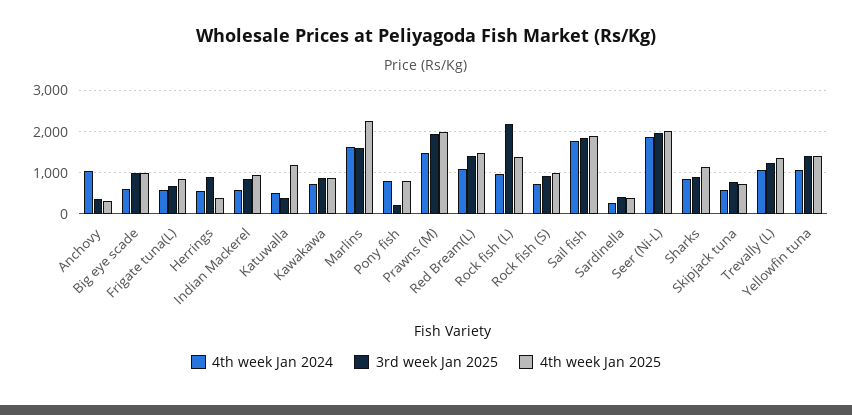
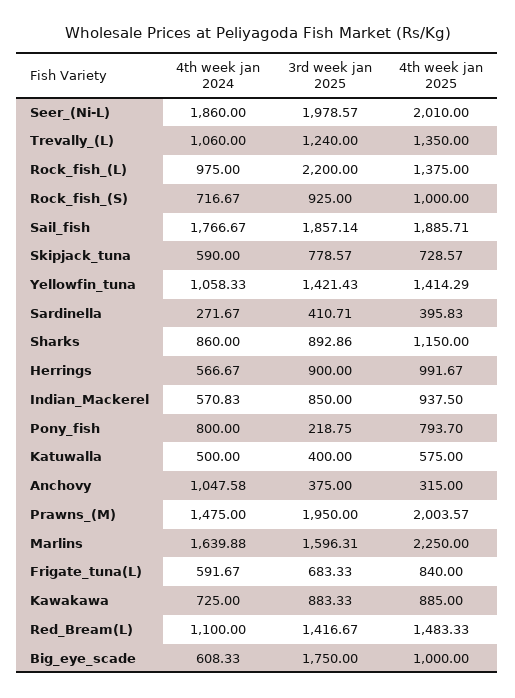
3rd week Jan 2025, Big eye scade: 1000 -> 1750
4th week Jan 2025, Herrings: 400 -> 991.67
4th week Jan 2025, Katuwalla: 1200 -> 575

